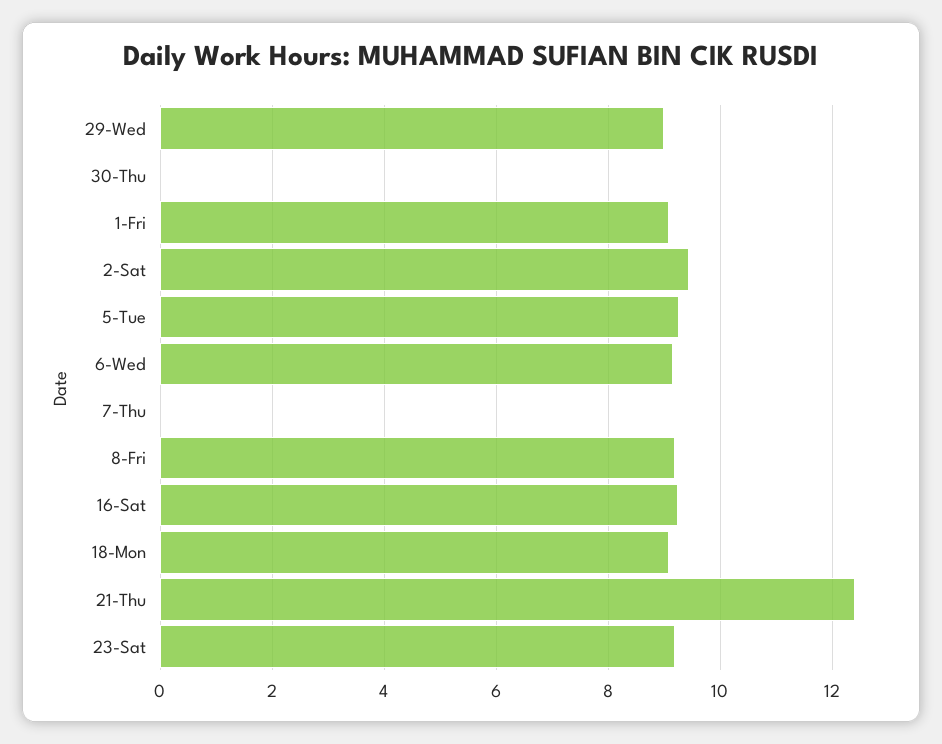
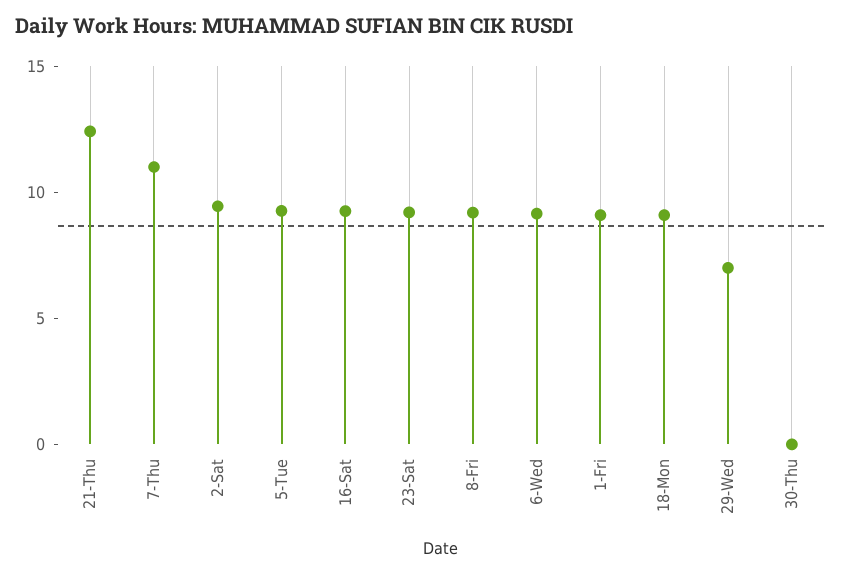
29-Wed: 9 -> 7
7-Thu: 0 -> 11

